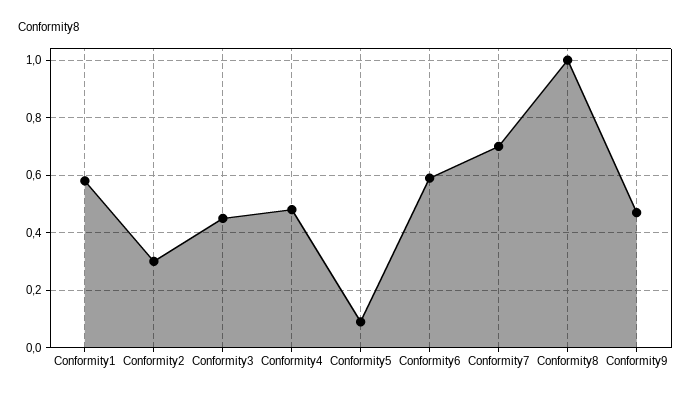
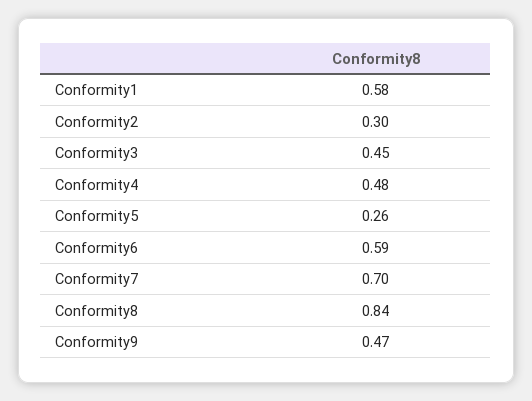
Conformity5: 0.1 -> 0.26
Conformity8: 1 -> 0.84

